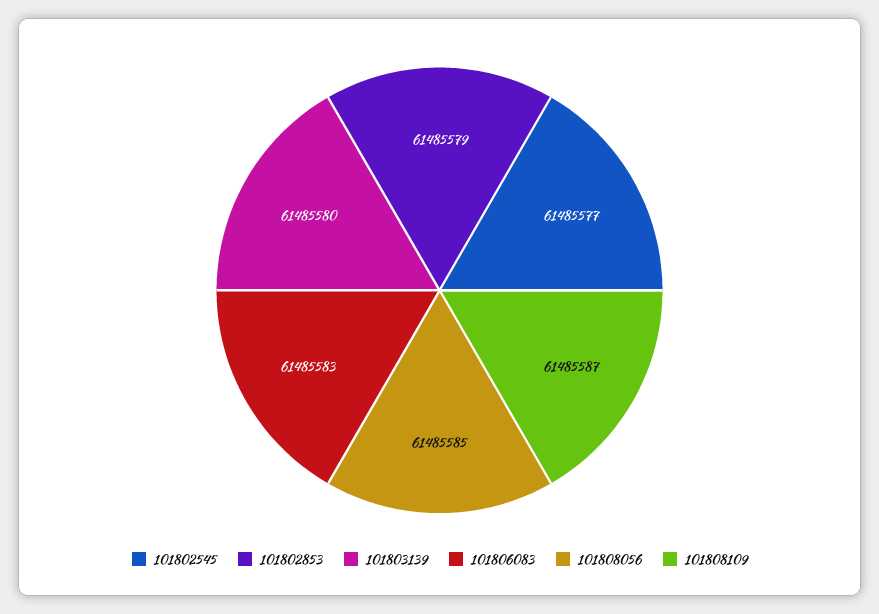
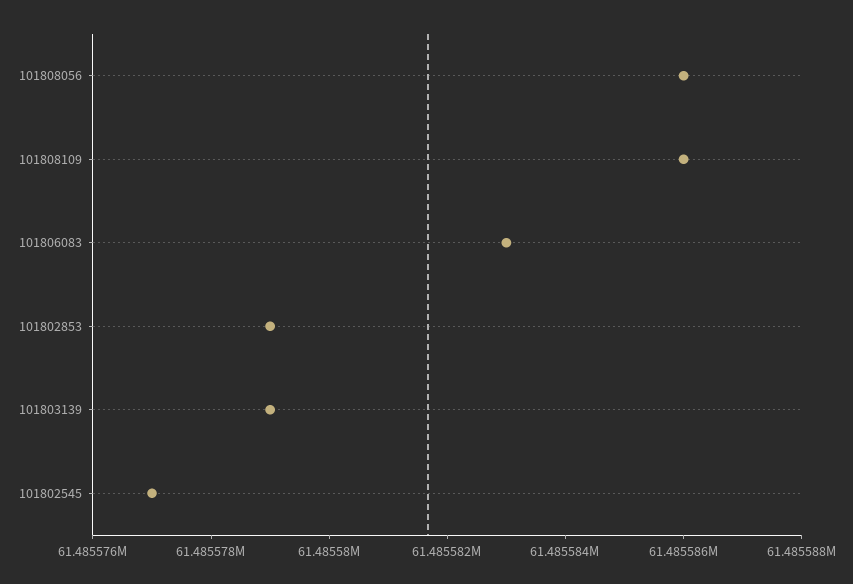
101803139: 61485580 -> 61485579
101808056: 61485585 -> 61485586
101808109: 61485587 -> 61485586

